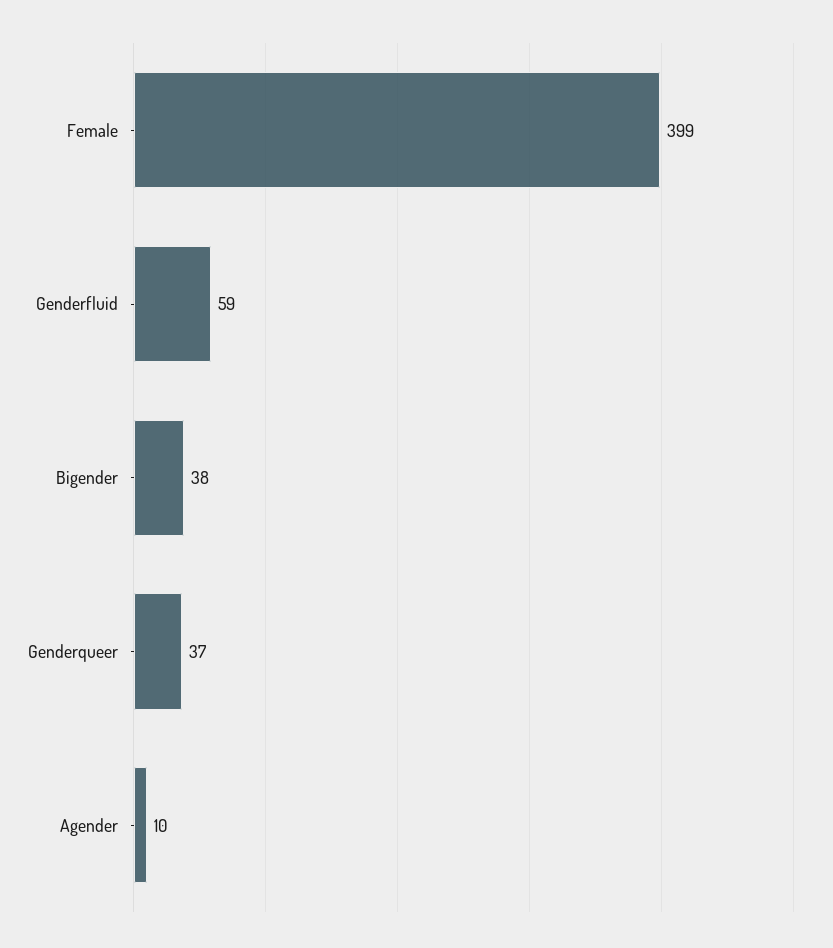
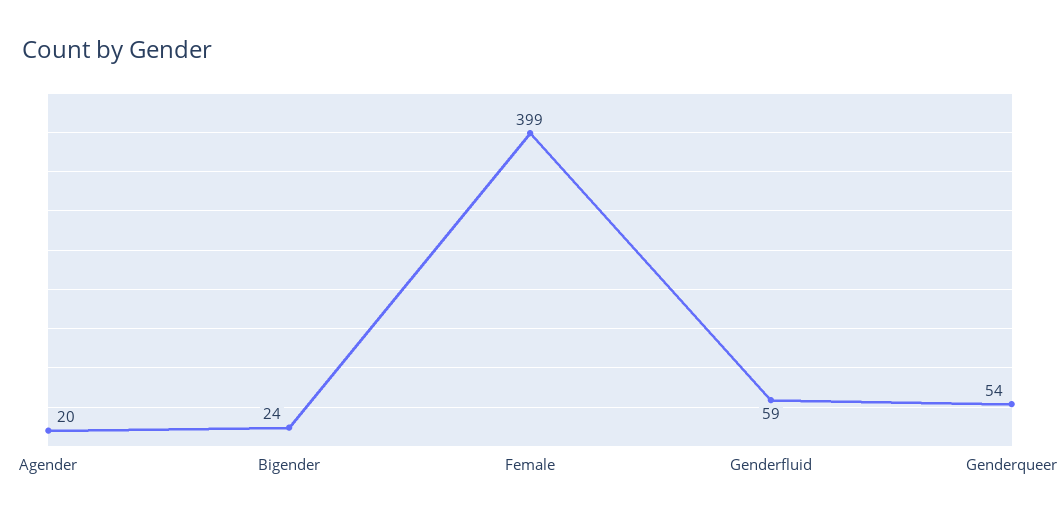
Bigender: 38 -> 24
Genderqueer: 37 -> 54
Agender: 10 -> 20

